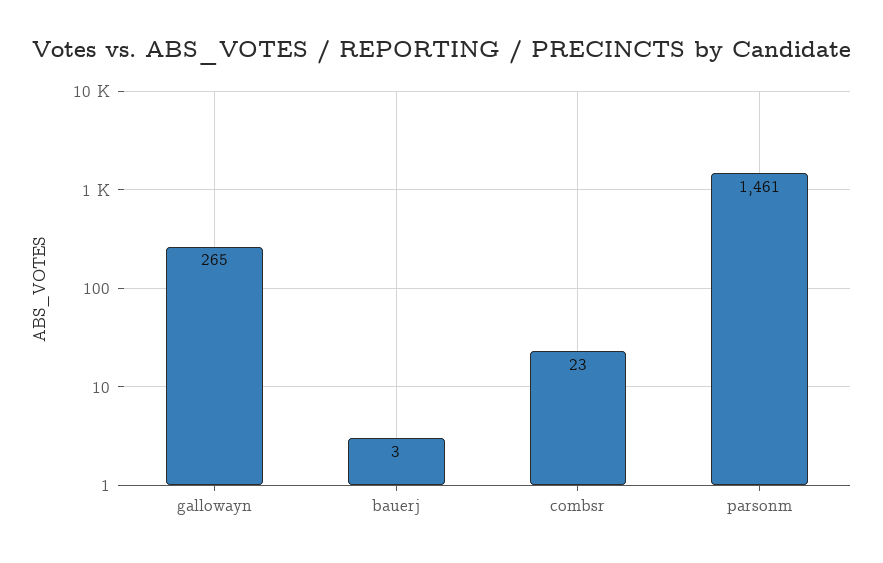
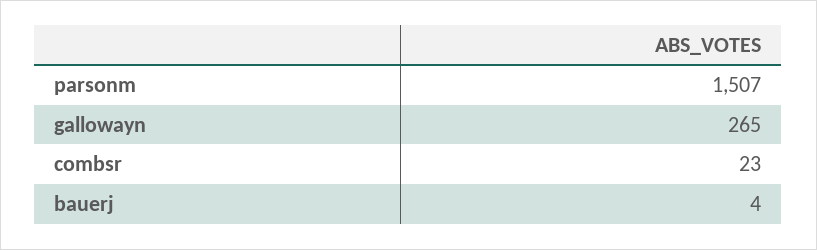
bauerj: 3 -> 4
parsonm: 1461 -> 1507

